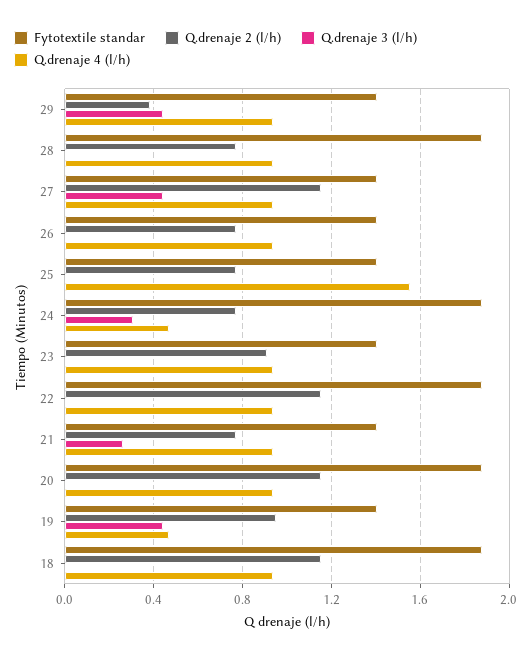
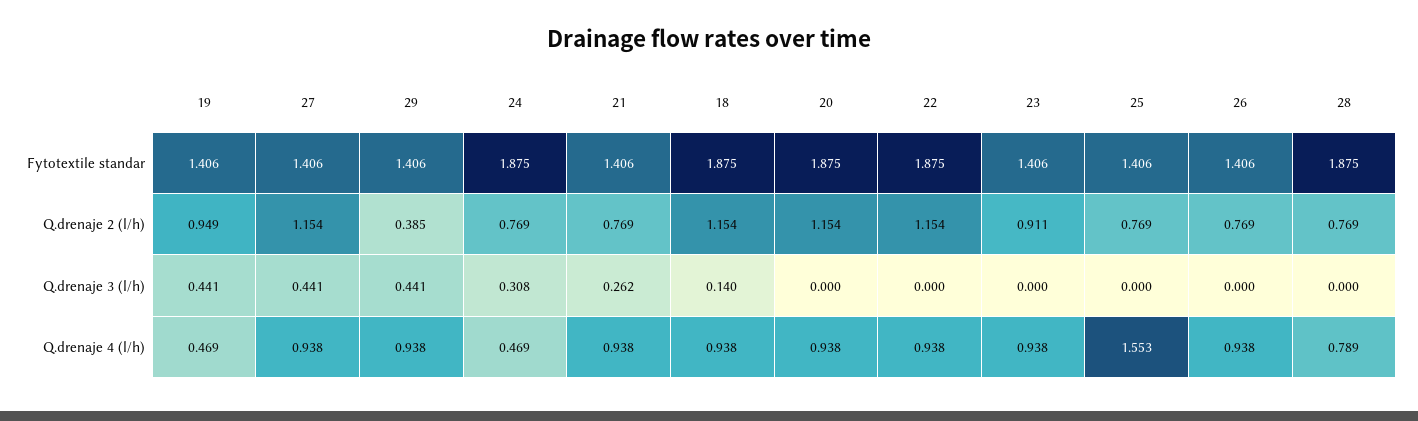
Q.drenaje 4 (l/h), 28: 0.95 -> 0.789
Q.drenaje 3 (l/h), 18: 0 -> 0.14

